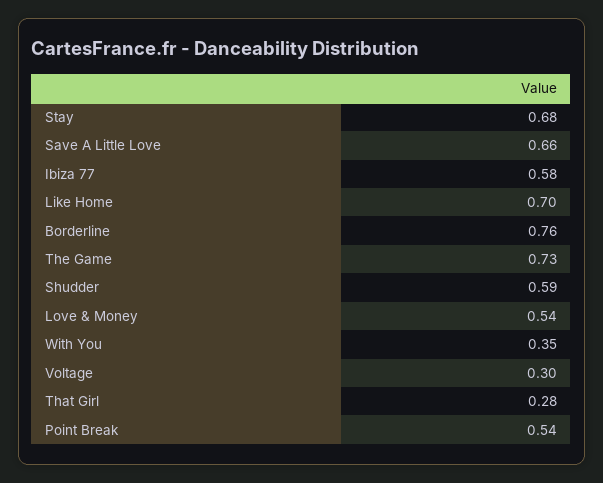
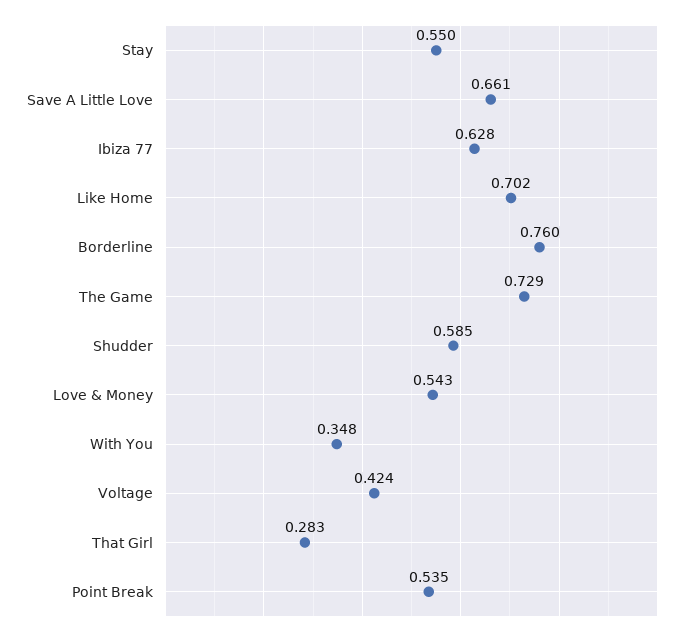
Stay: 0.68 -> 0.55
Ibiza 77: 0.58 -> 0.628
Voltage: 0.3 -> 0.424

